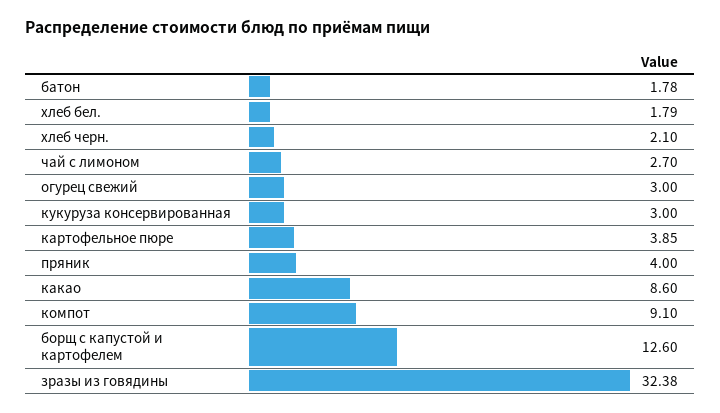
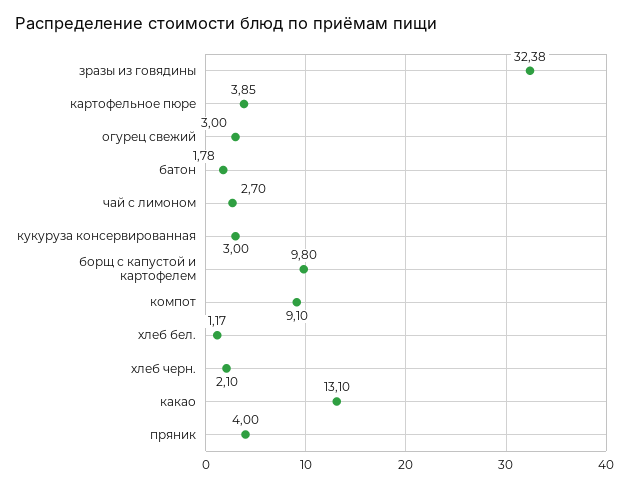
хлеб бел.: 1.79 -> 1.17
какао: 8.6 -> 13.1
борщ с капустой и картофелем: 12.6 -> 9.8

